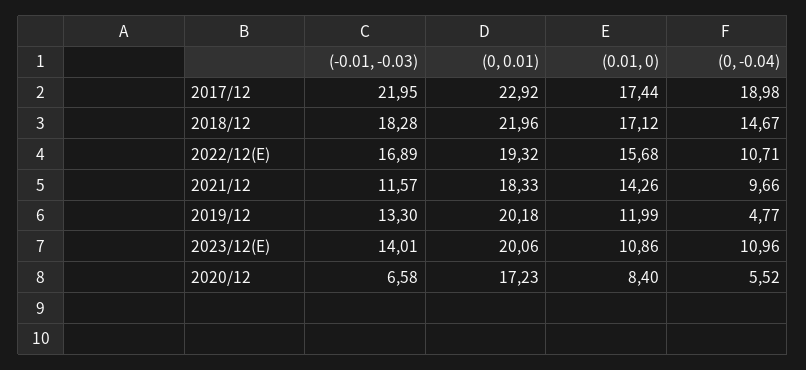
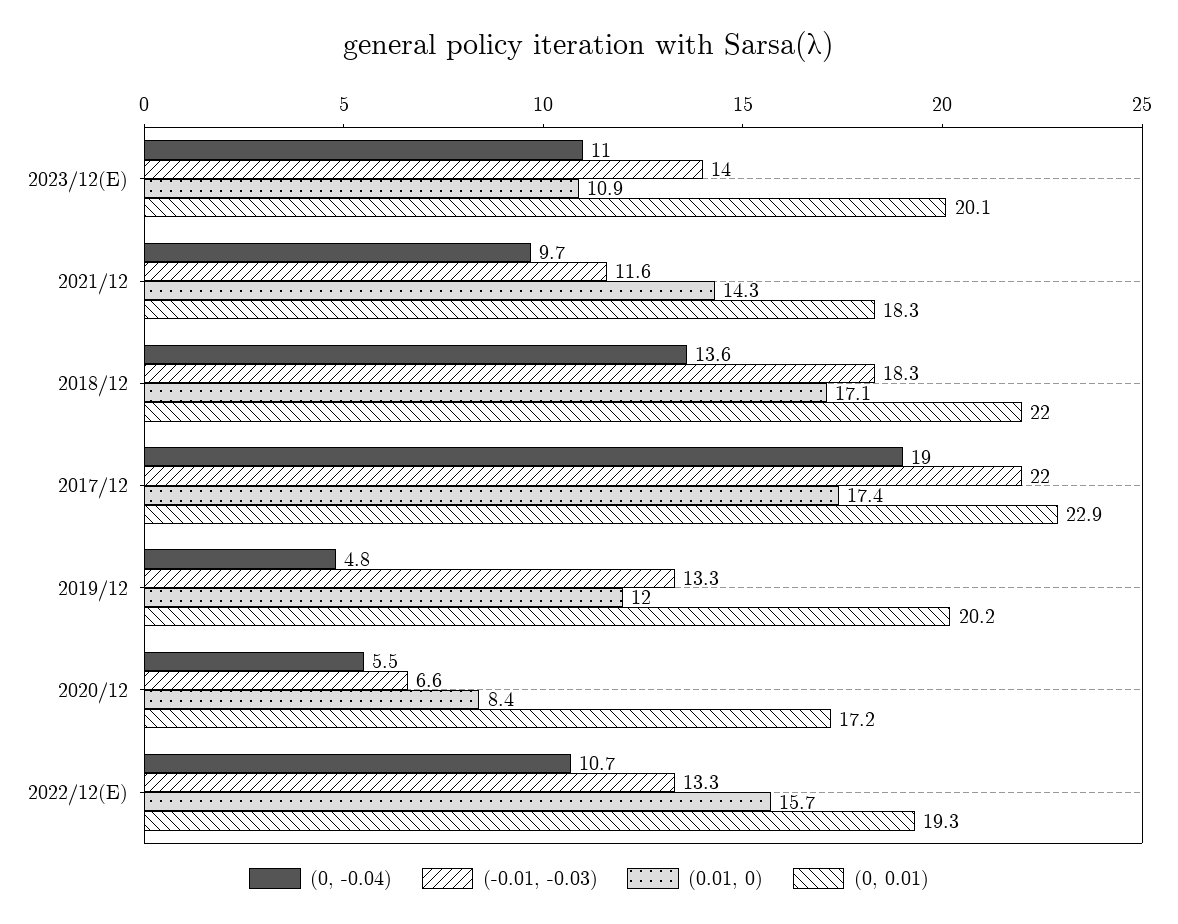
(0, -0.04), 2018/12: 14.67 -> 13.6
(-0.01, -0.03), 2022/12(E): 16.89 -> 13.3

